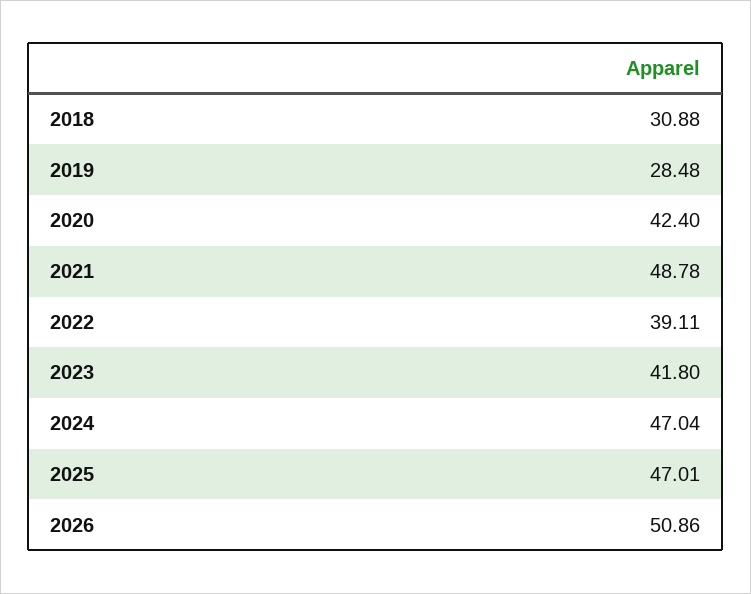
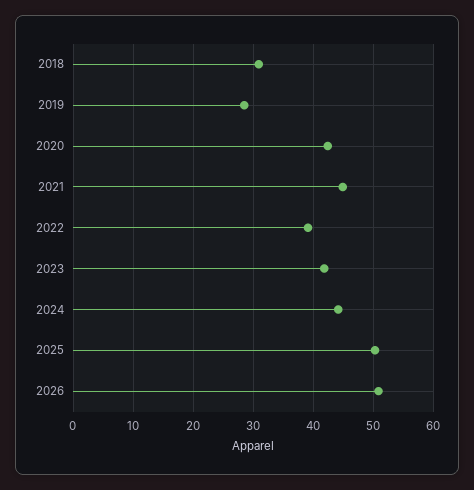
2021: 48.78 -> 45
2024: 47.04 -> 44
2025: 47.01 -> 50

